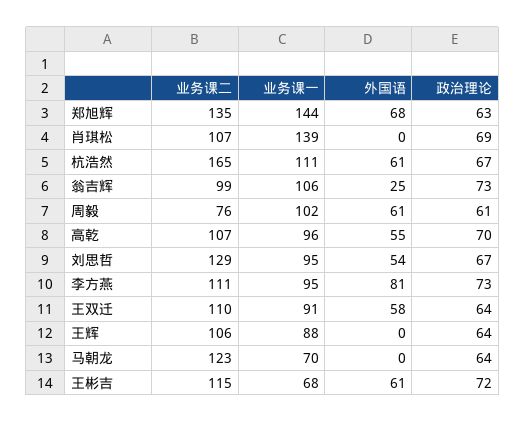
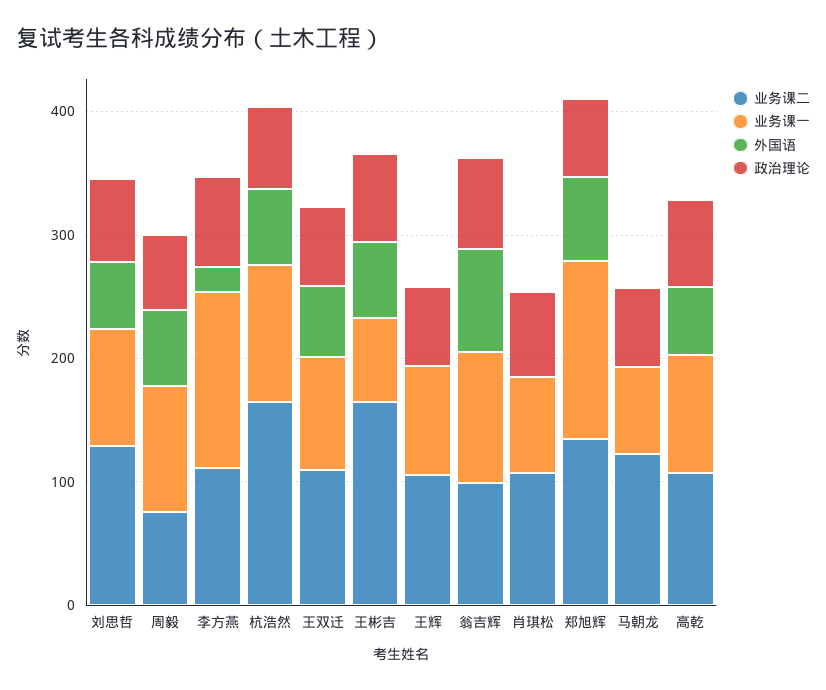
业务课一, 肖琪松: 139 -> 80
外国语, 翁吉辉: 25 -> 80
业务课一, 李方燕: 95 -> 140
外国语, 李方燕: 81 -> 20
业务课二, 王彬吉: 115 -> 160

